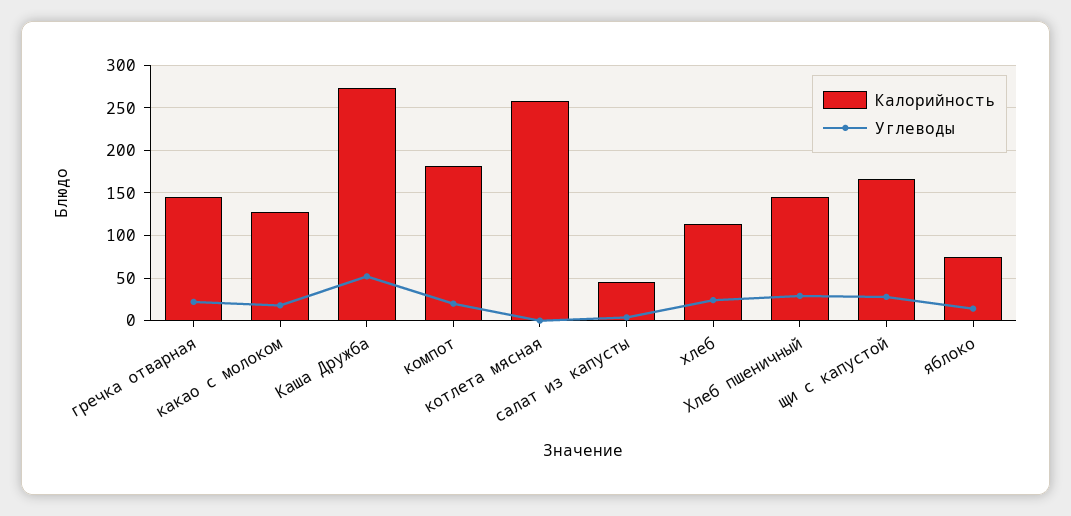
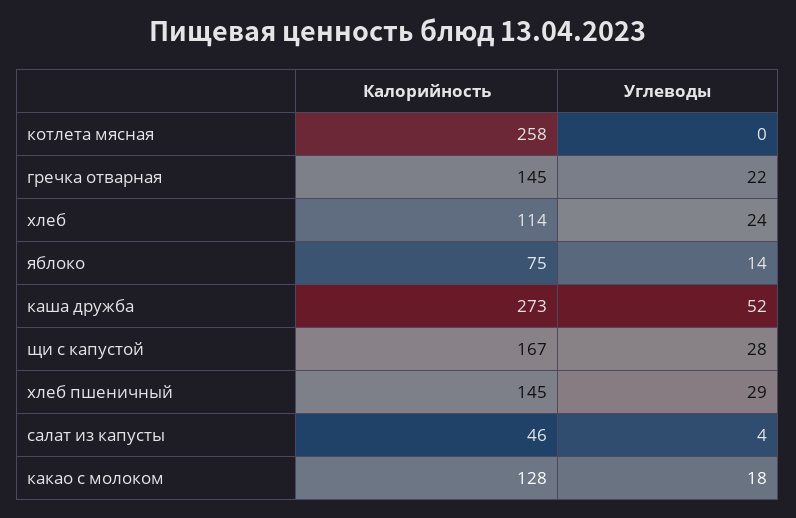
Калорийность, компот: 180 -> none
Углеводы, компот: 20 -> none

